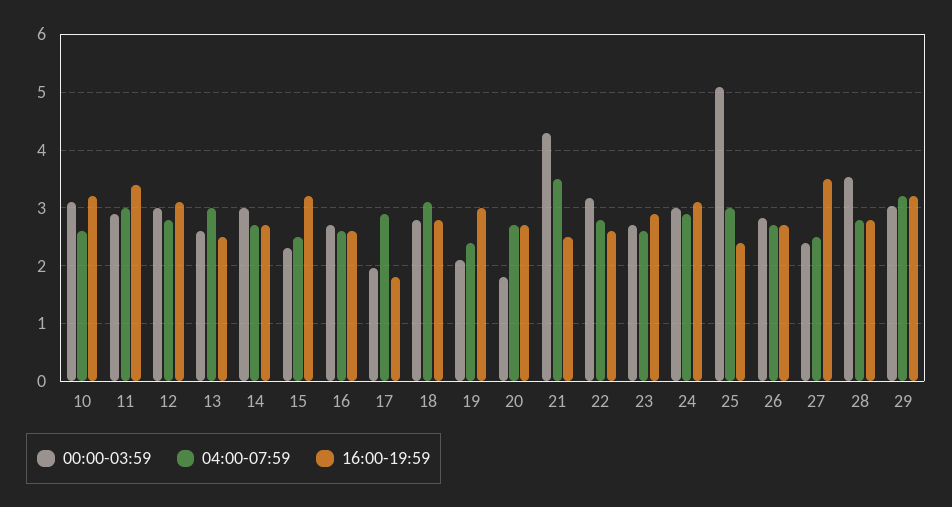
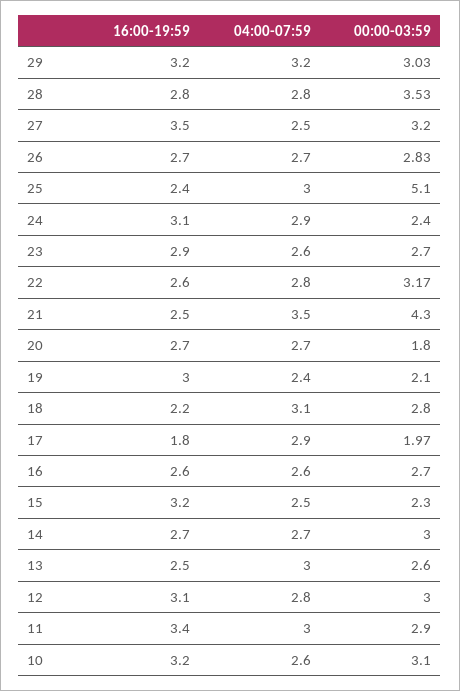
16:00-19:59, 18: 2.8 -> 2.2
00:00-03:59, 24: 3 -> 2.4
00:00-03:59, 27: 2.4 -> 3.2

